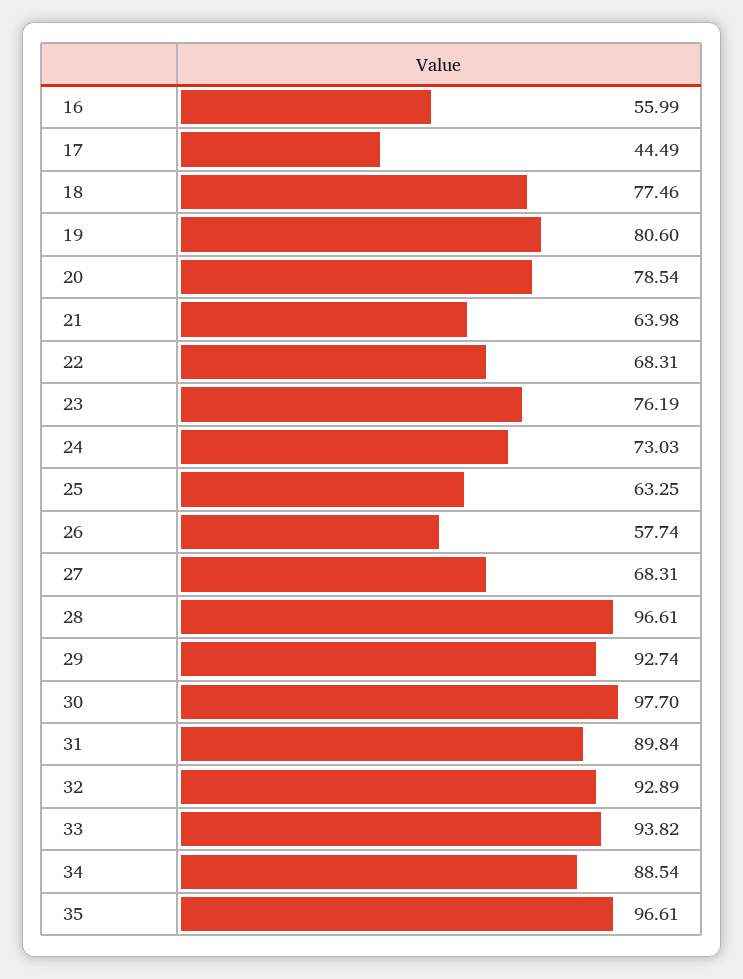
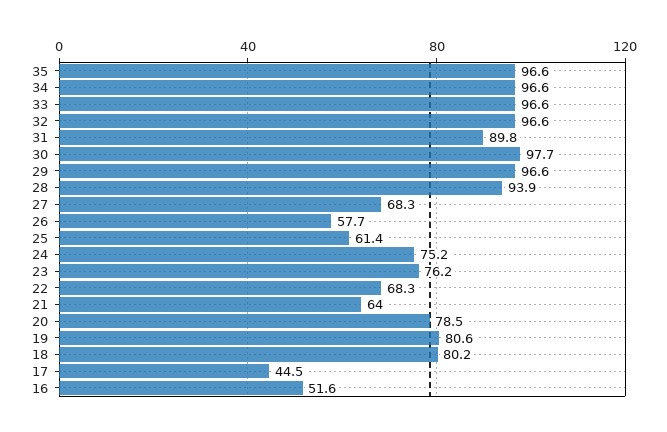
16: 55.99 -> 51.6
18: 77.46 -> 80.2
24: 73.03 -> 75.2
25: 63.25 -> 61.4
28: 96.61 -> 93.9
29: 92.74 -> 96.6
32: 92.89 -> 96.6
33: 93.82 -> 96.6
34: 88.54 -> 96.6

